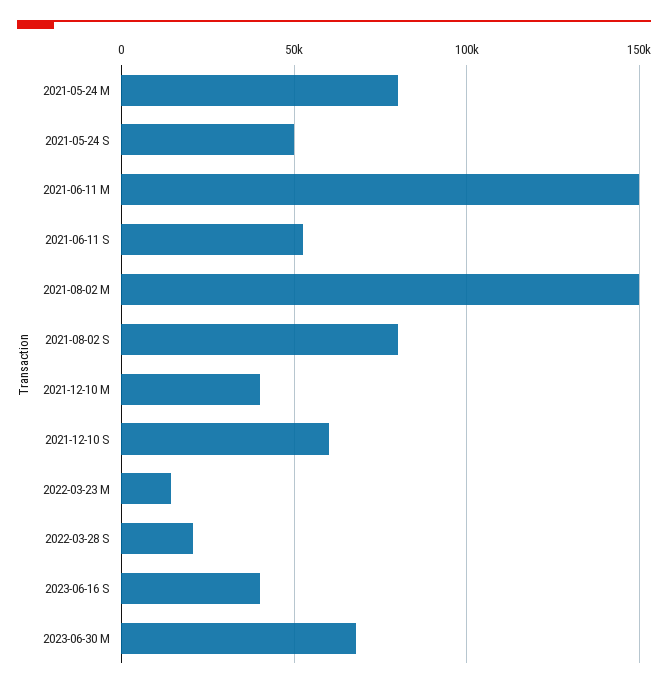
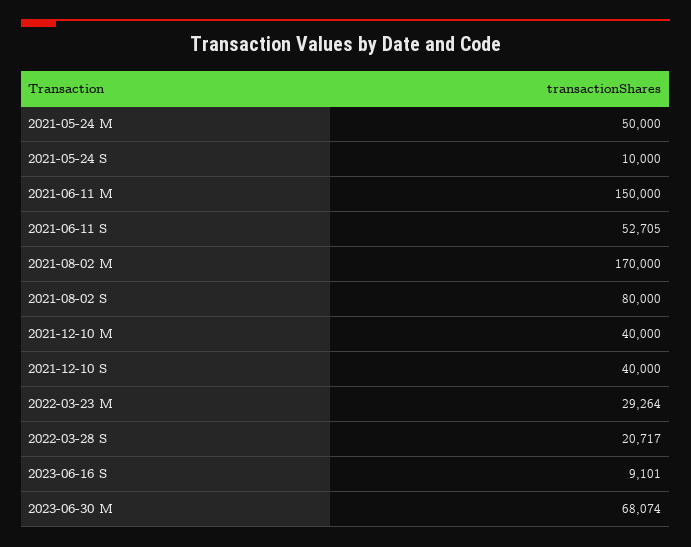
2021-05-24 M: 80000 -> 50000
2021-05-24 S: 50000 -> 10000
2021-08-02 M: 150000 -> 170000
2021-12-10 S: 60000 -> 40000
2022-03-23 M: 15000 -> 29264
2023-06-16 S: 40000 -> 9101

